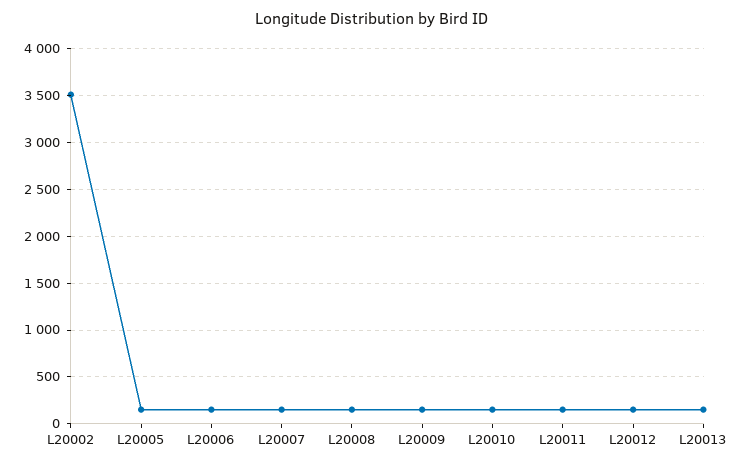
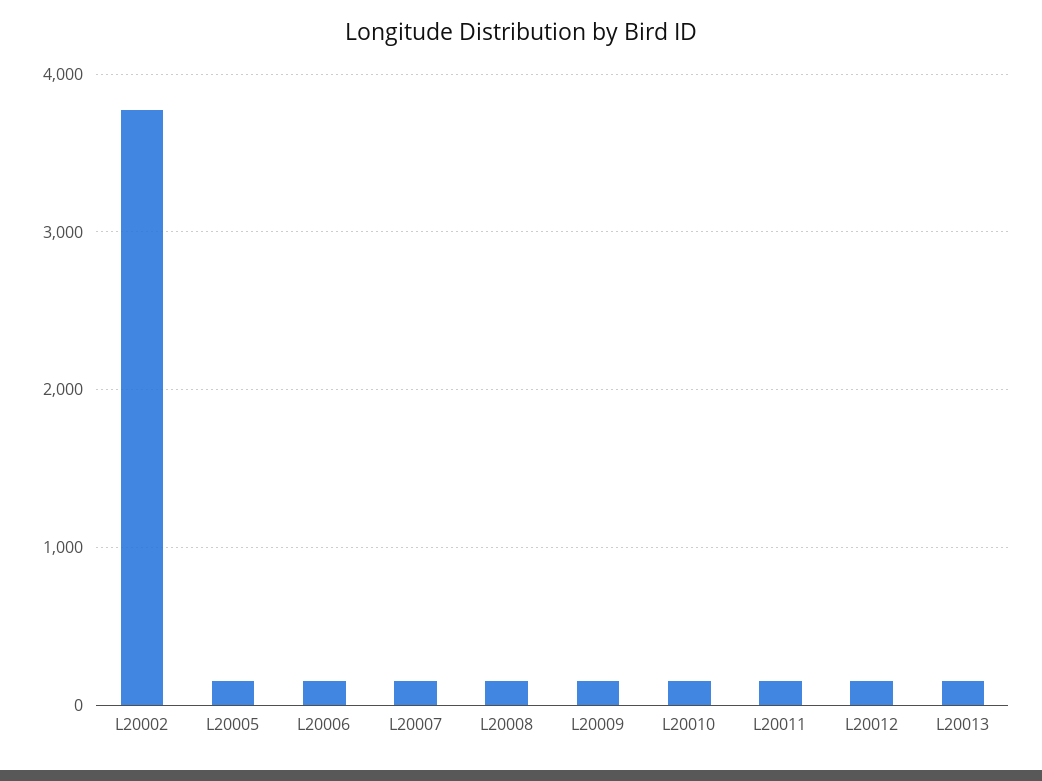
L20002: 3500 -> 3800

